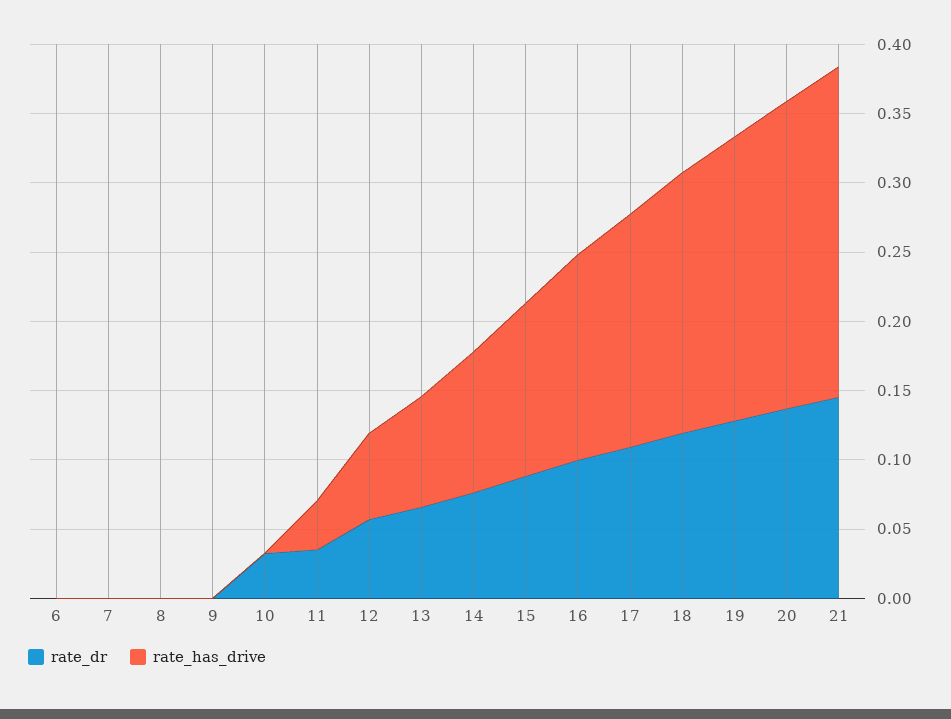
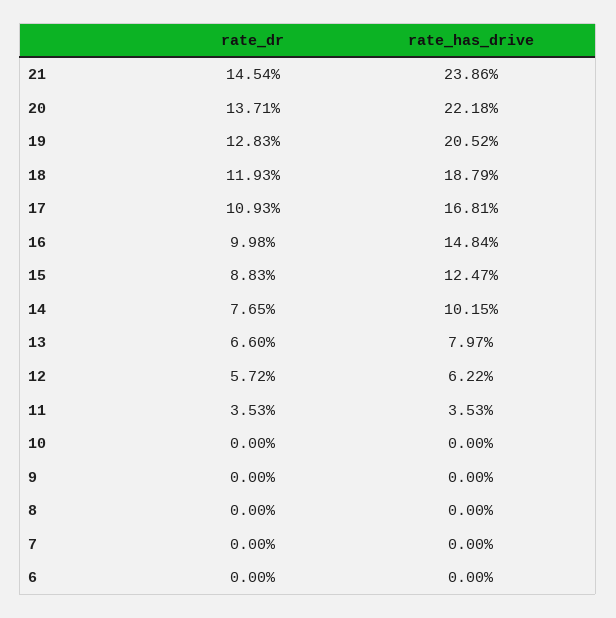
rate_dr, 10: 0.03 -> 0

